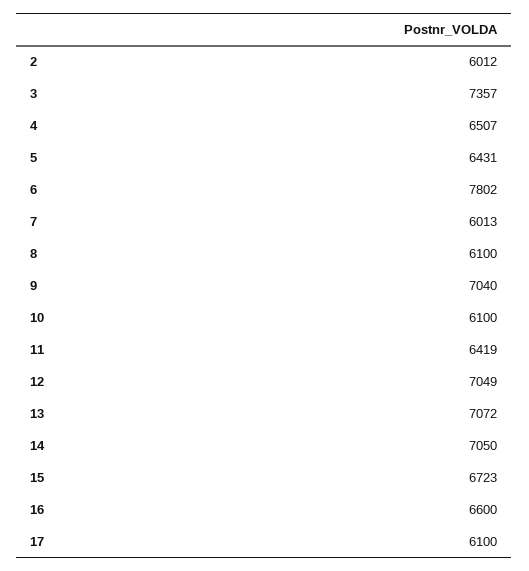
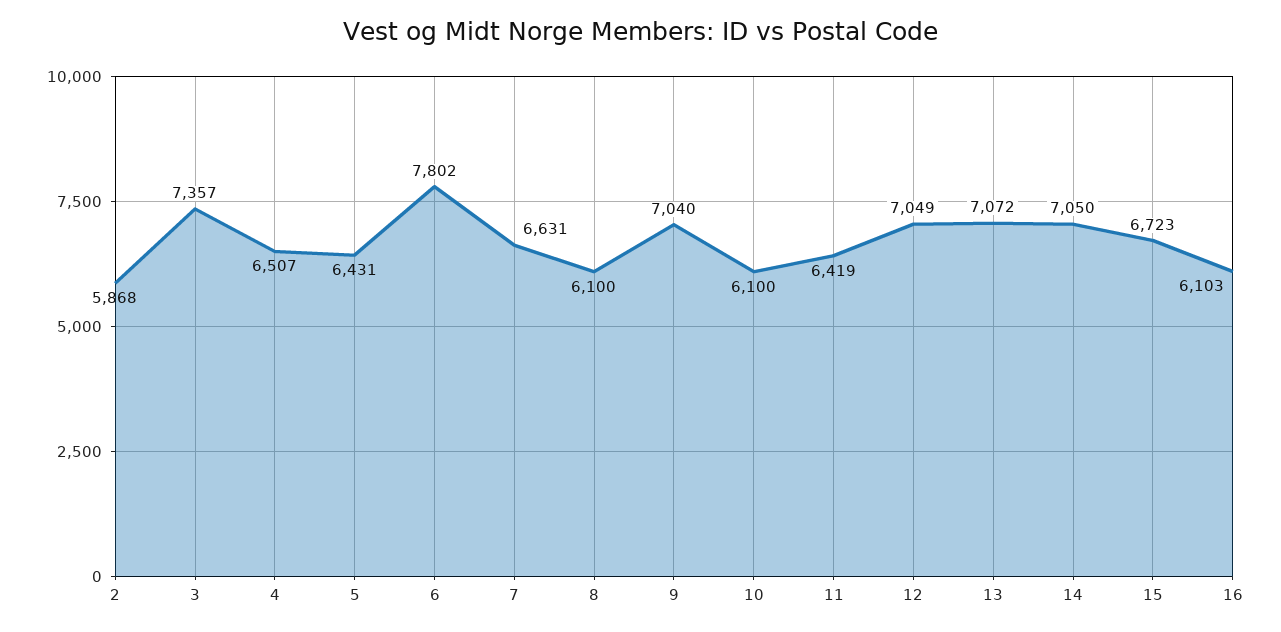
2: 6012 -> 5868
7: 6013 -> 6631
16: 6600 -> 6103
17: 6100 -> none

